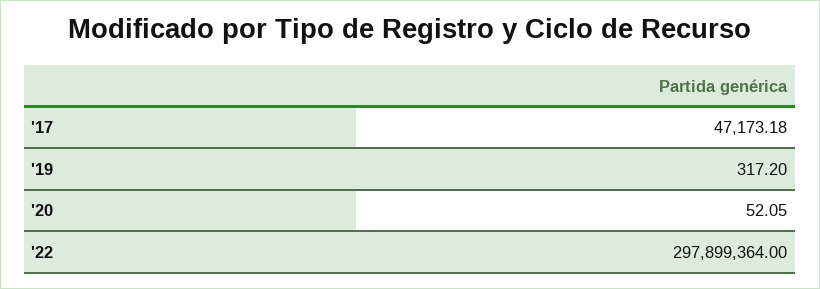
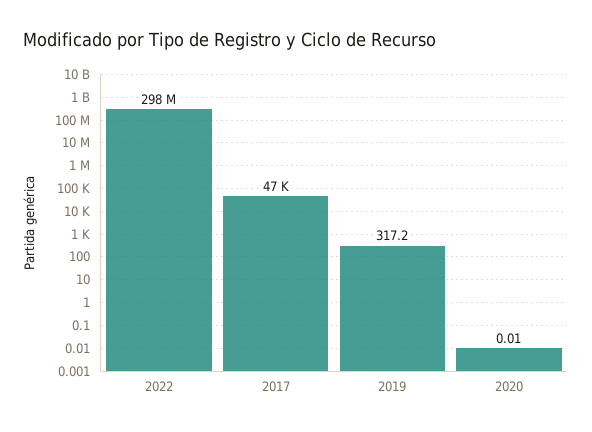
'20: 52.05 -> 0.01

